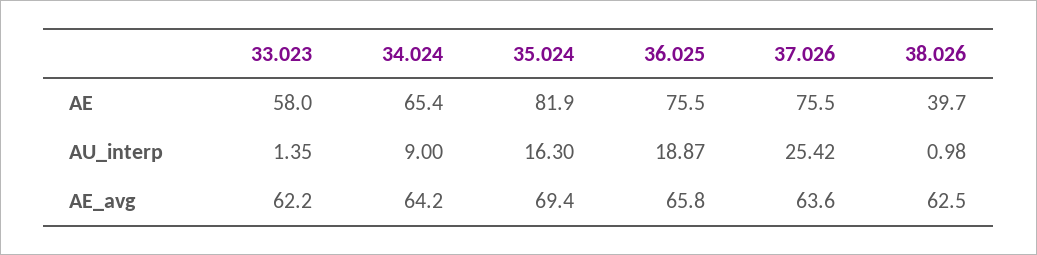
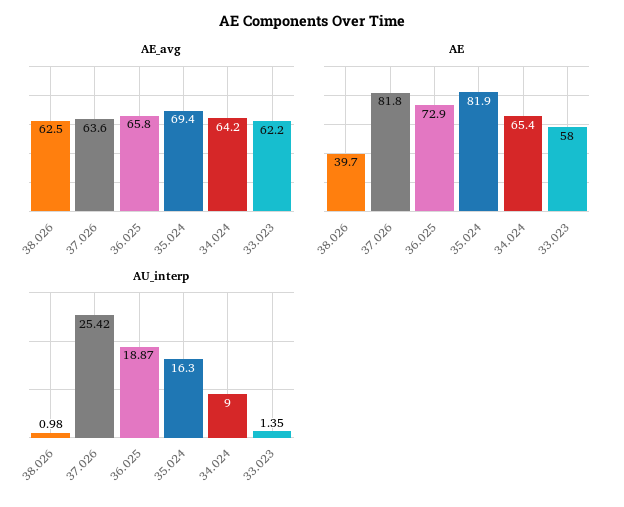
AE, 36.025: 75.5 -> 72.9
AE, 37.026: 75.5 -> 81.8

